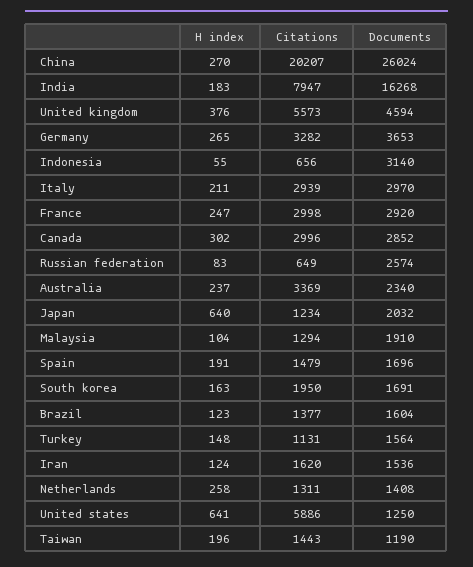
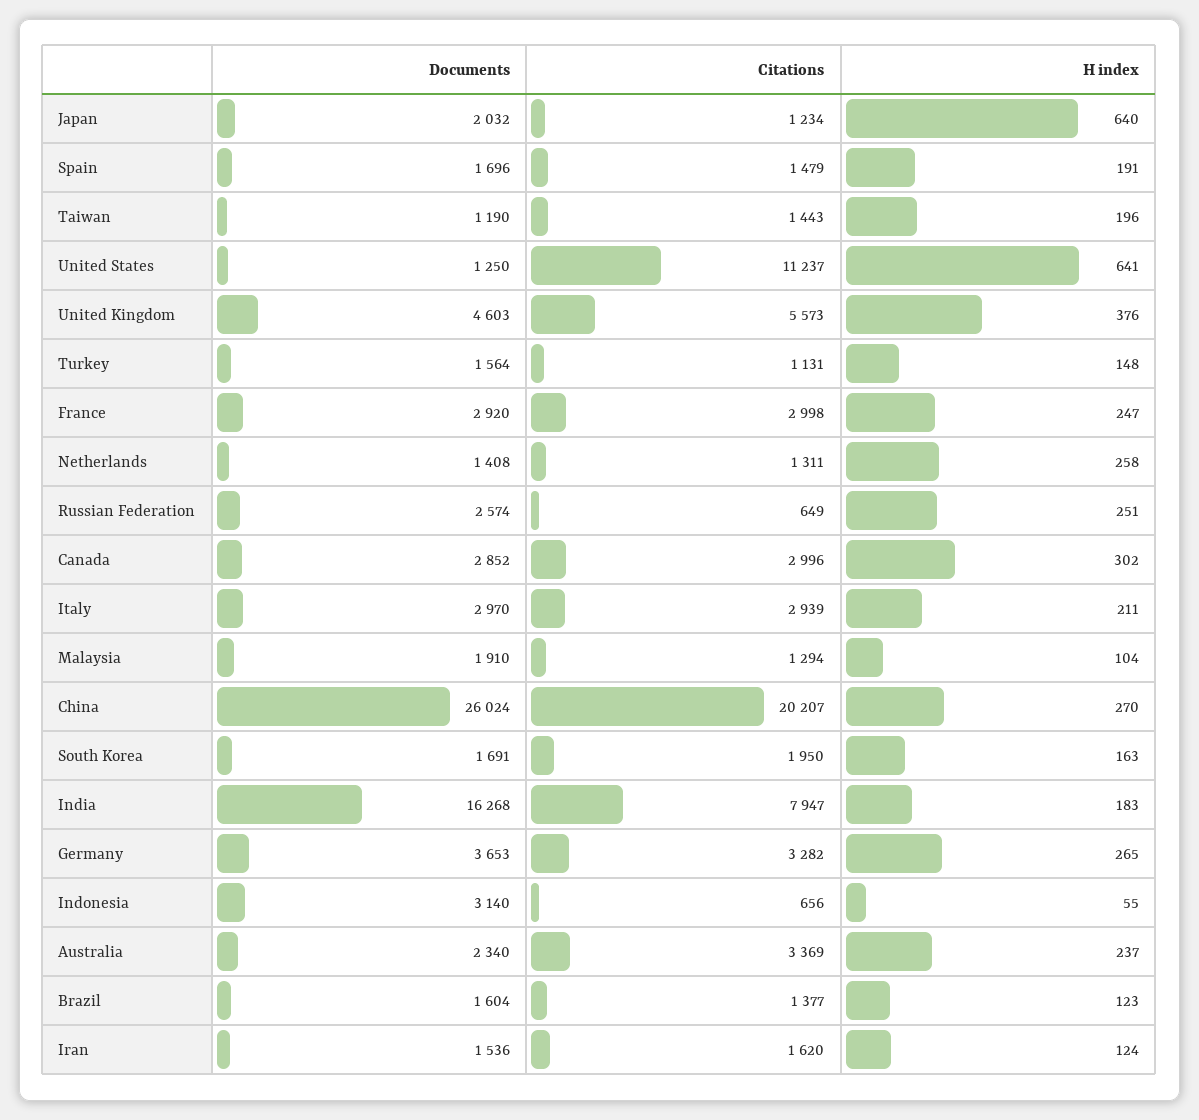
Documents, United kingdom: 4594 -> 4603
H index, Russian federation: 83 -> 251
Citations, United states: 5886 -> 11237

